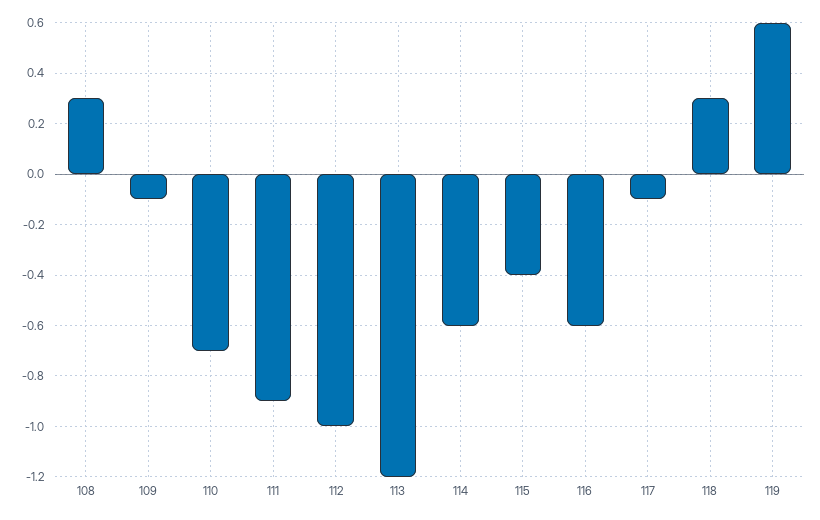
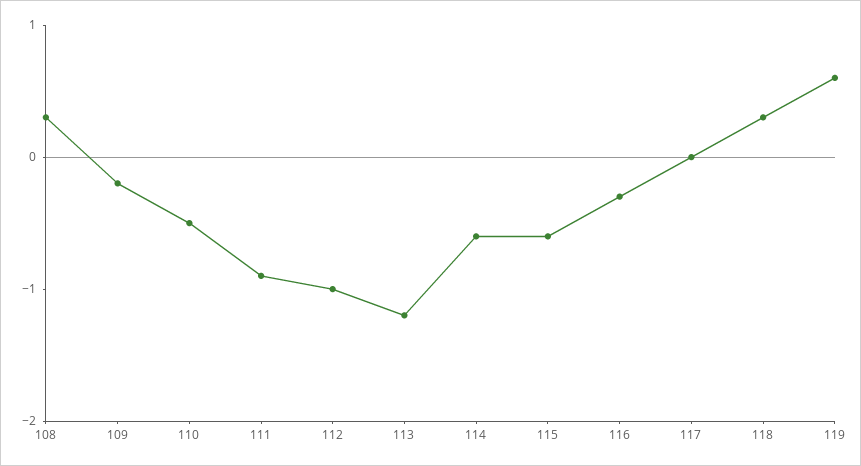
109: -0.1 -> -0.2
110: -0.7 -> -0.5
115: -0.4 -> -0.6
116: -0.6 -> -0.3
117: -0.1 -> 0

